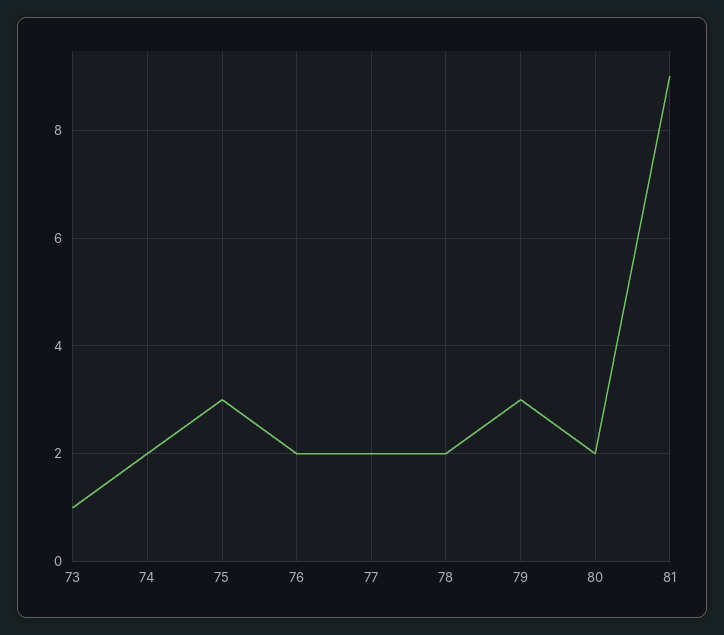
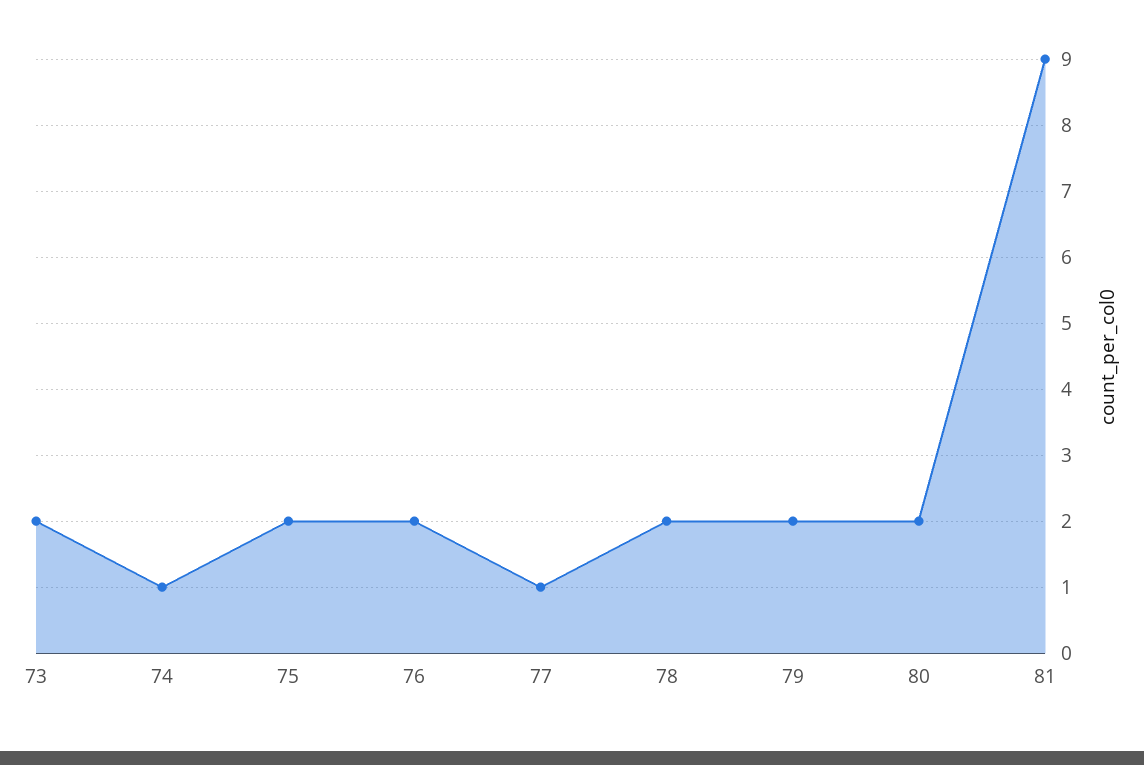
73: 1 -> 2
74: 2 -> 1
75: 3 -> 2
77: 2 -> 1
79: 3 -> 2

